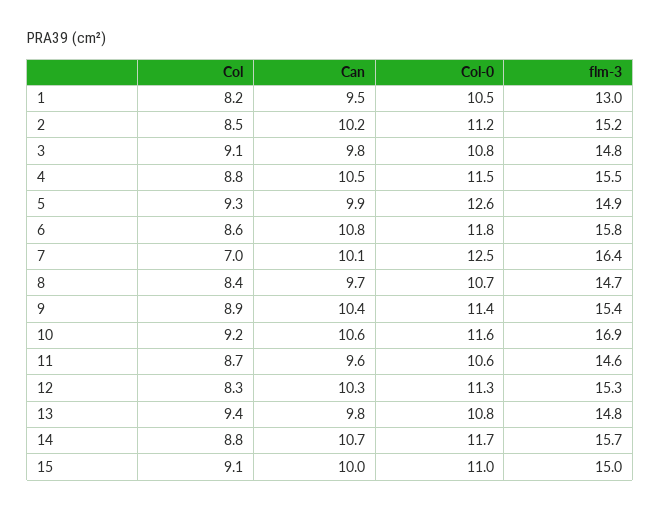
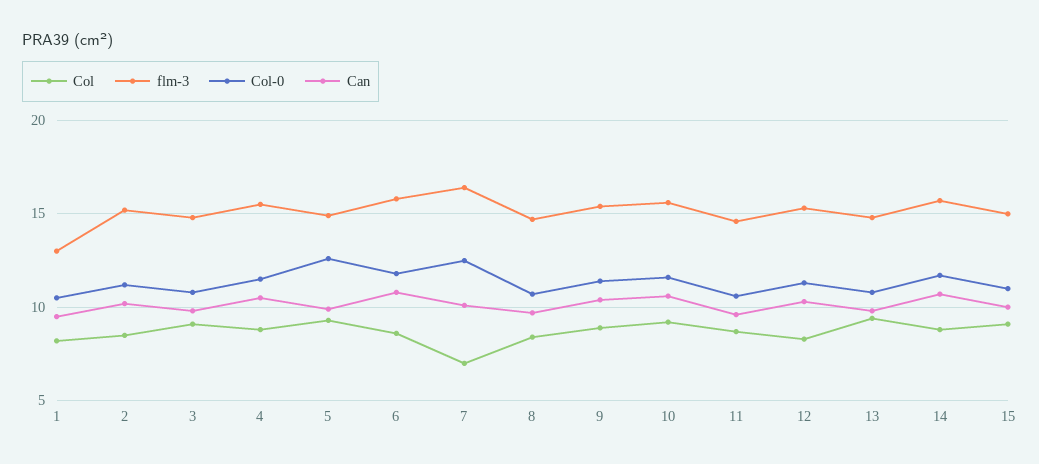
flm-3, 10: 16.9 -> 15.5

